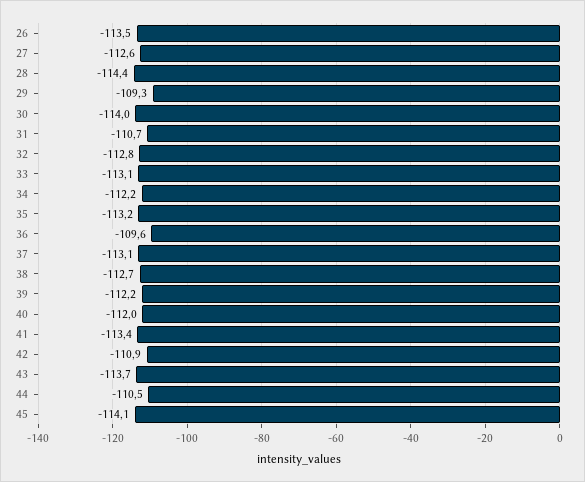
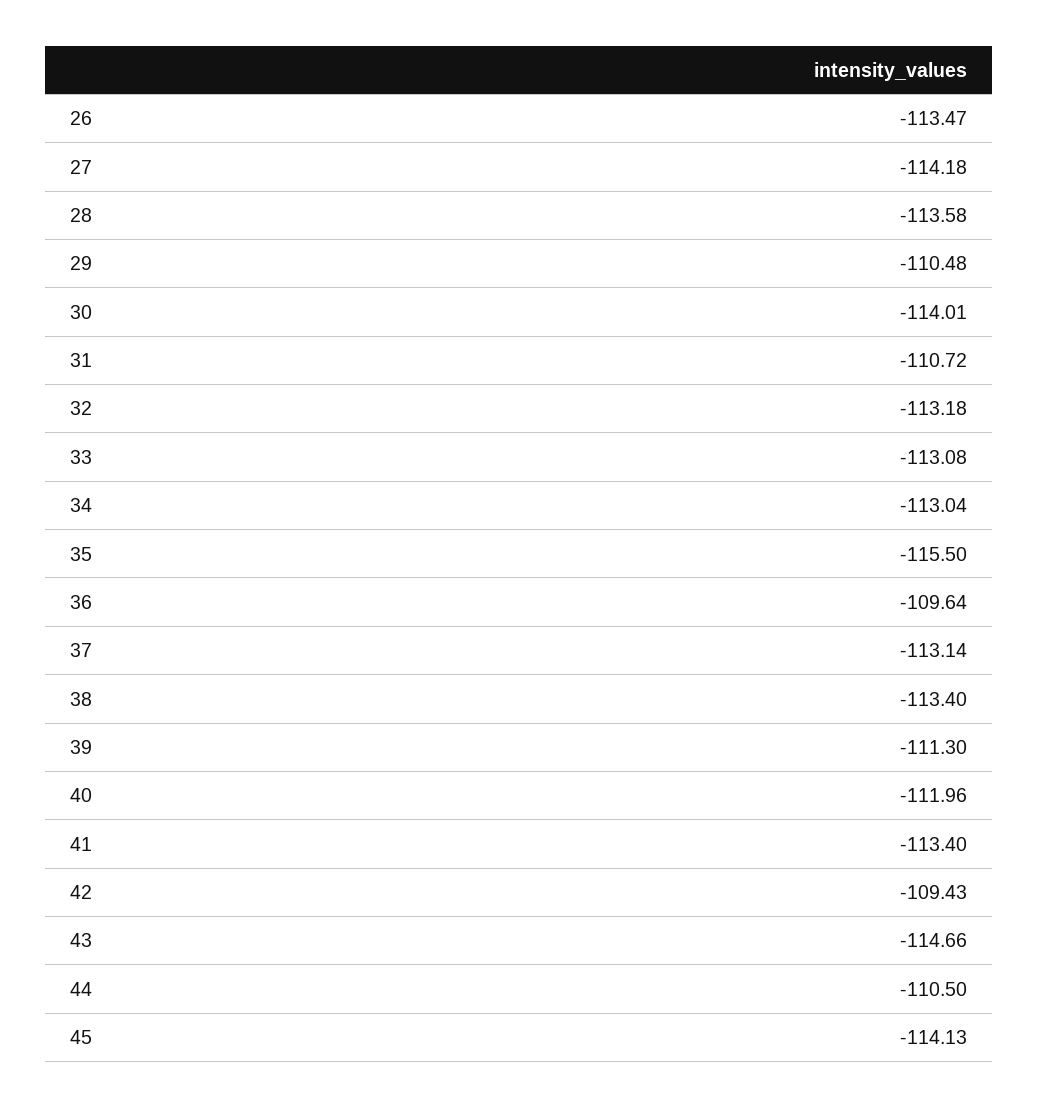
27: -112.6 -> -114.18
28: -114.4 -> -113.58
29: -109.3 -> -110.48
32: -112.8 -> -113.18
34: -112.2 -> -113.04
35: -113.2 -> -115.5
38: -112.7 -> -113.4
39: -112.2 -> -111.3
42: -110.9 -> -109.43
43: -113.7 -> -114.66

